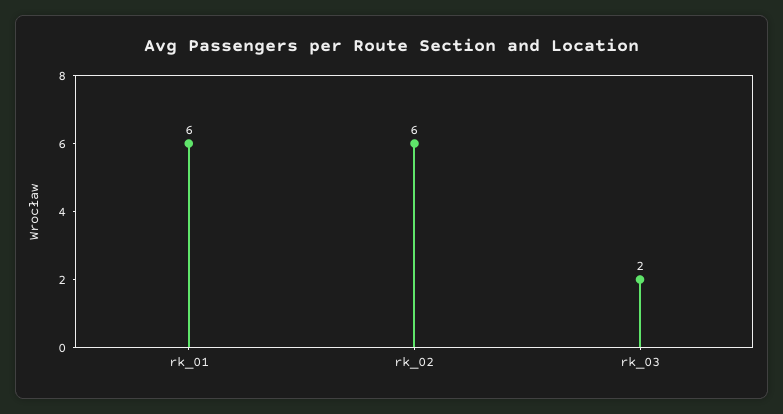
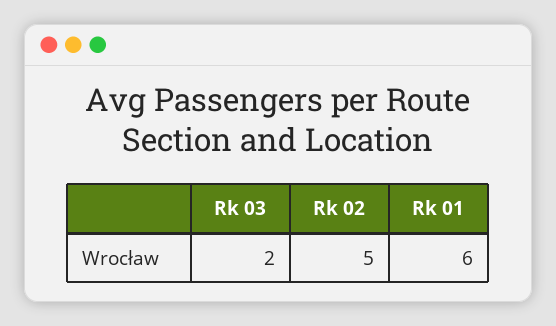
rk_02: 6 -> 5

